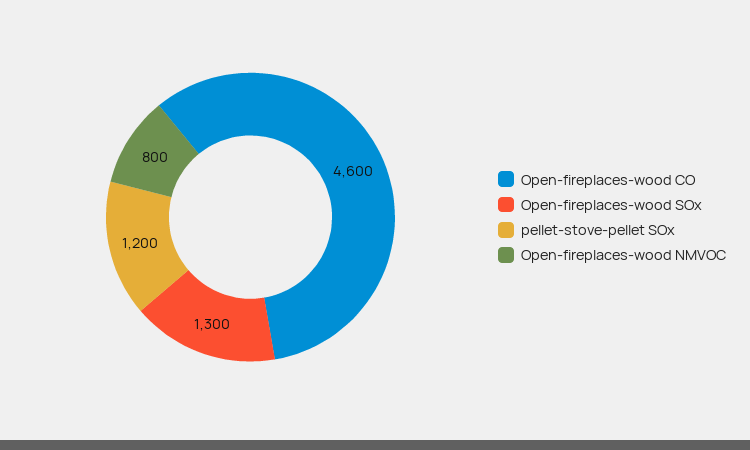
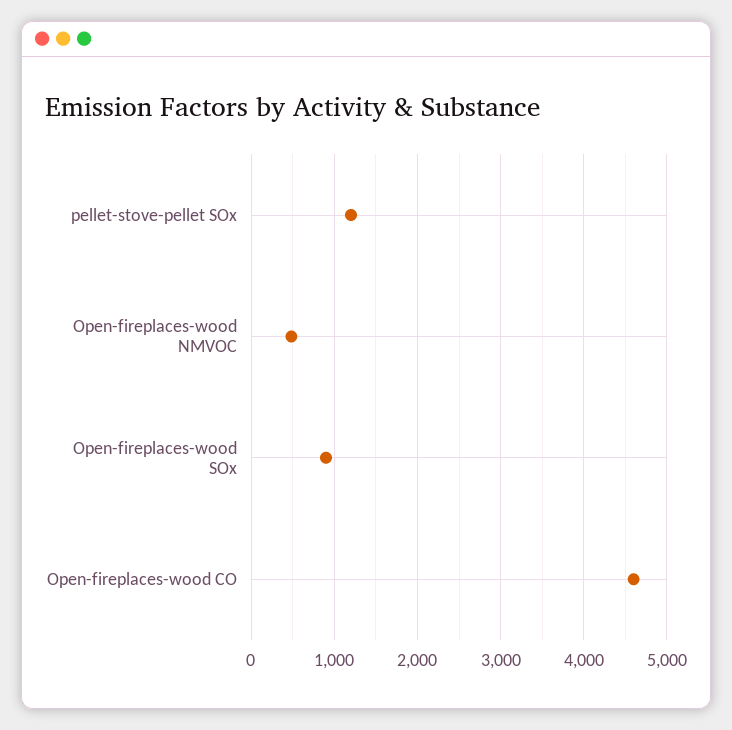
Open-fireplaces-wood SOx: 1300 -> 900
Open-fireplaces-wood NMVOC: 800 -> 500

